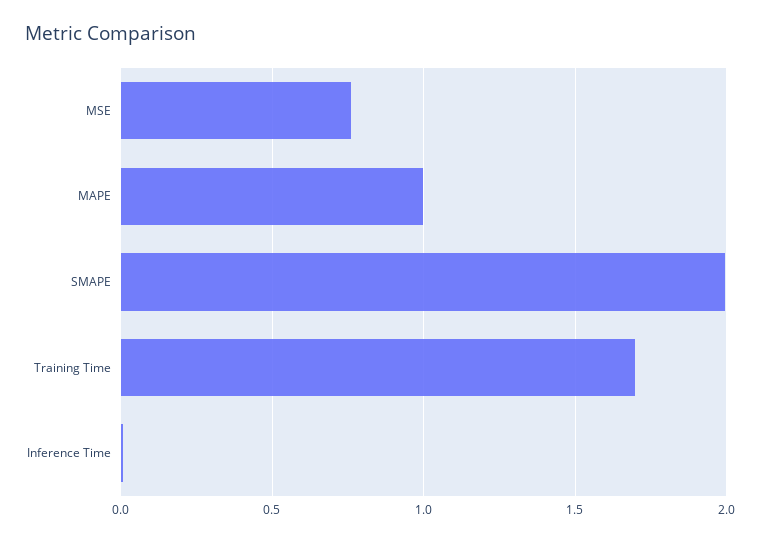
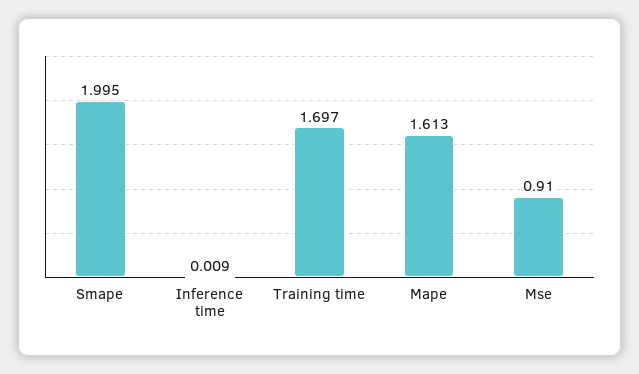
MSE: 0.75 -> 0.91
MAPE: 1 -> 1.613

